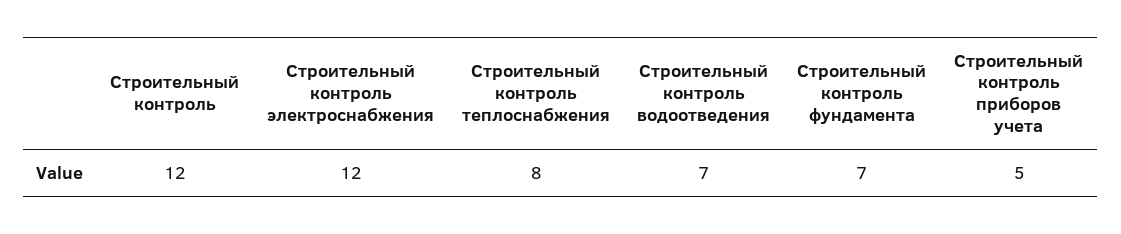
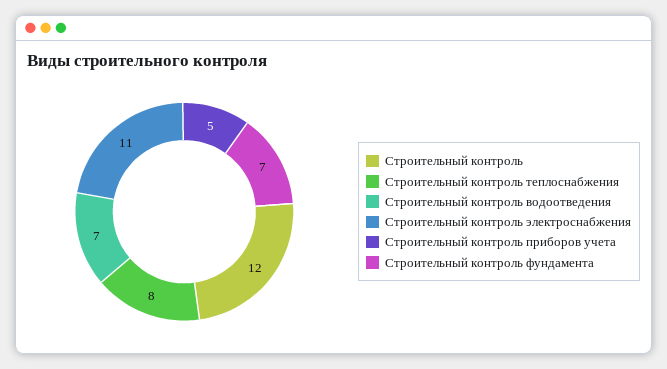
Строительный контроль электроснабжения: 12 -> 11

